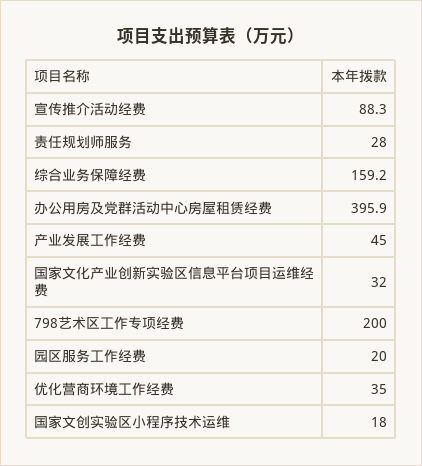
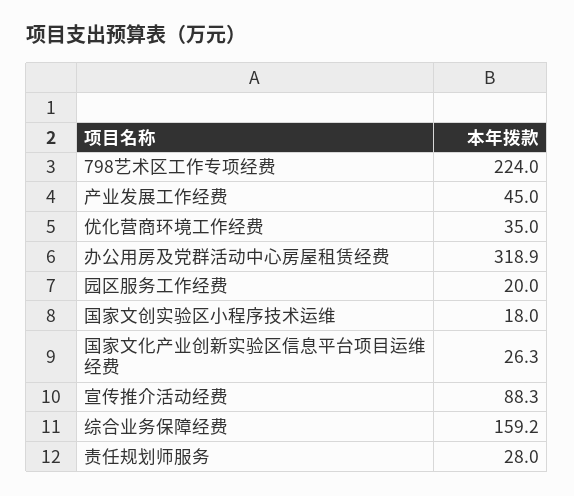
办公用房及党群活动中心房屋租赁经费: 395.9 -> 318.9
国家文化产业创新实验区信息平台项目运维经费: 32 -> 26.3
798艺术区工作专项经费: 200 -> 224

